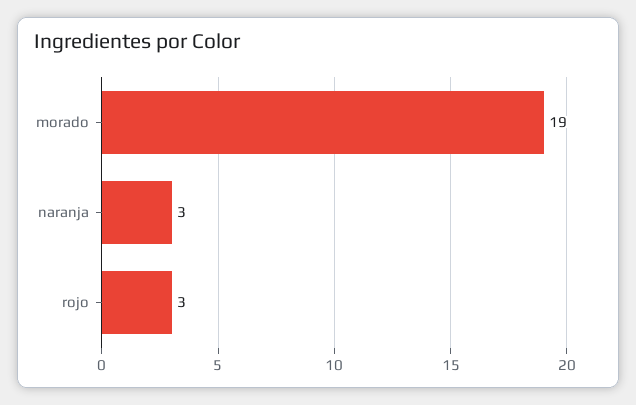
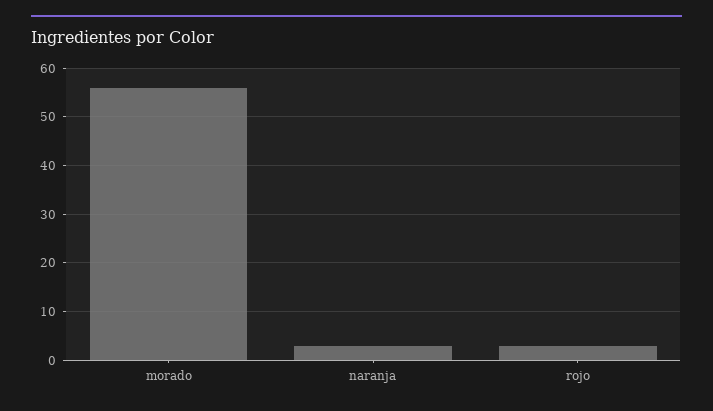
morado: 19 -> 55

